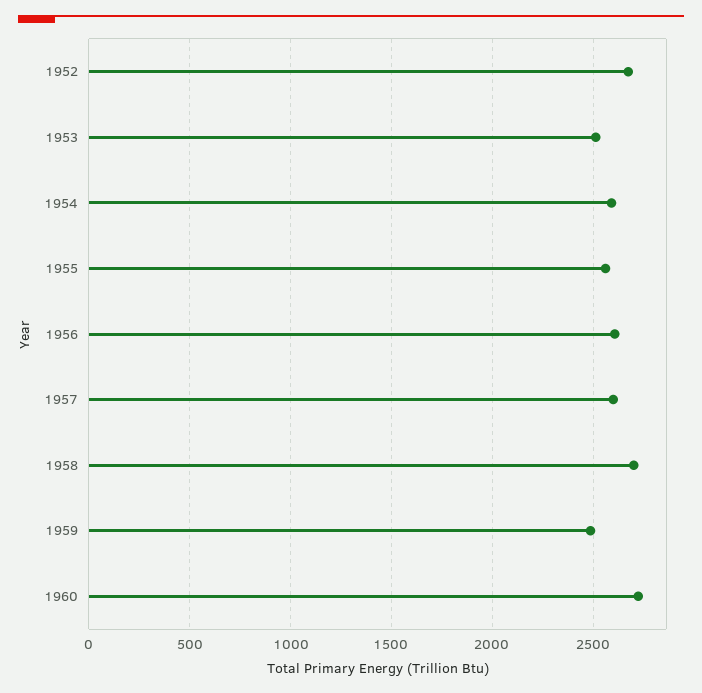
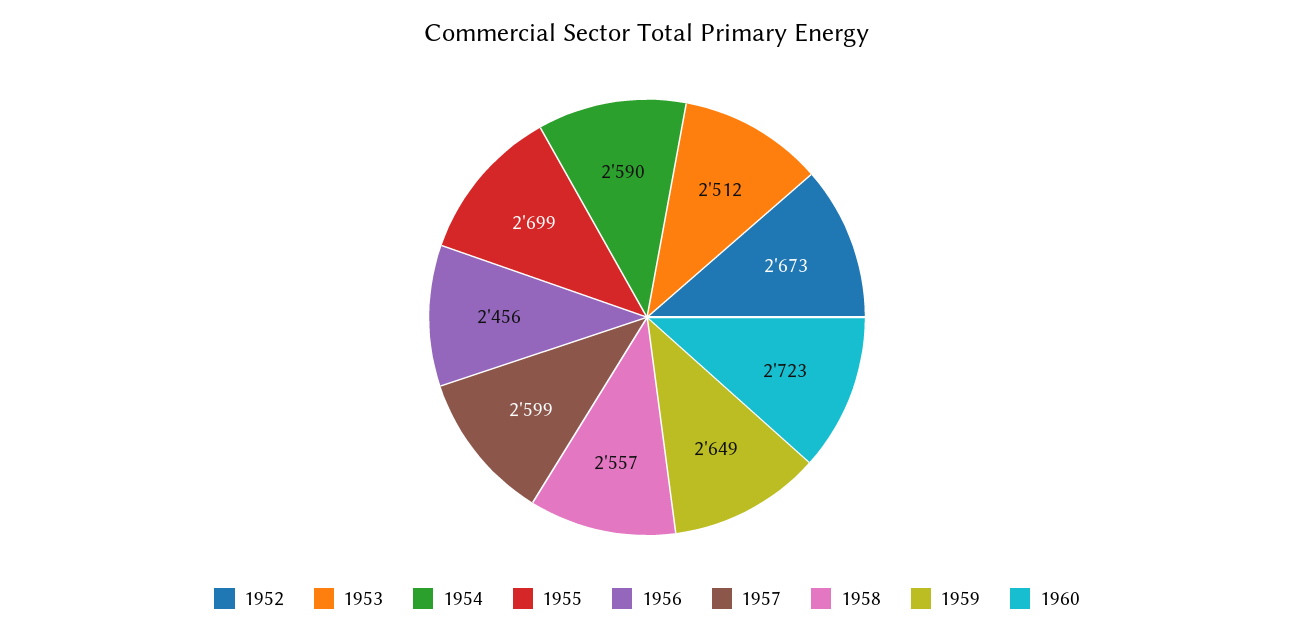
1955: 2550 -> 2699
1956: 2600 -> 2456
1958: 2700 -> 2557
1959: 2500 -> 2649

